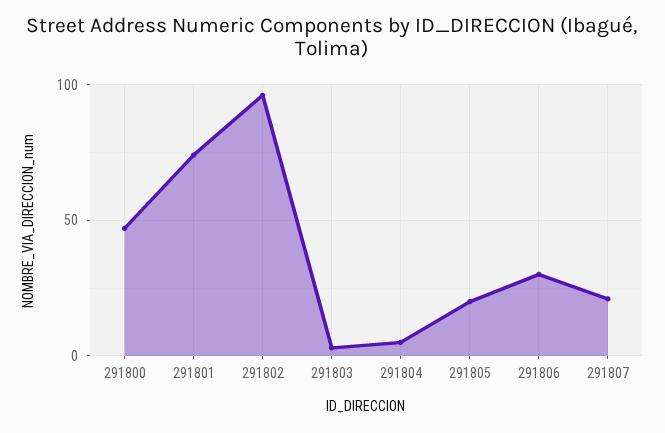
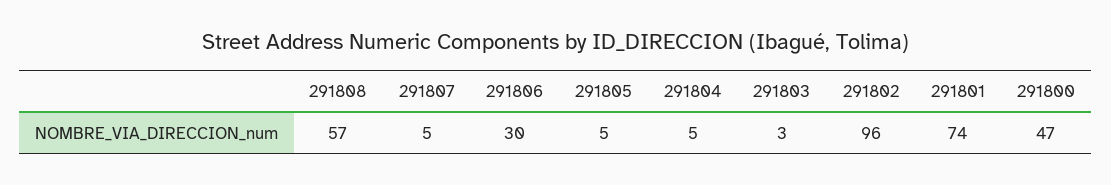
291805: 20 -> 5
291807: 20 -> 5
291808: none -> 57

